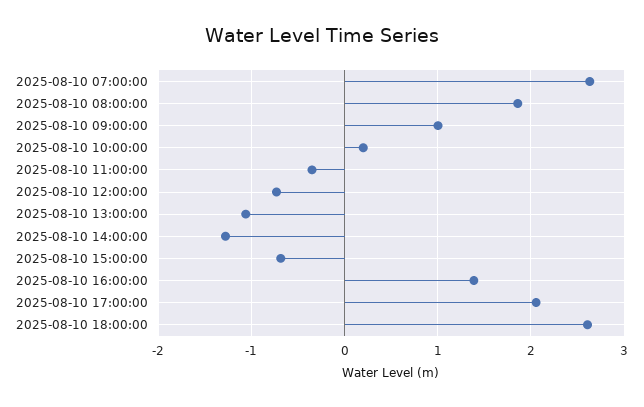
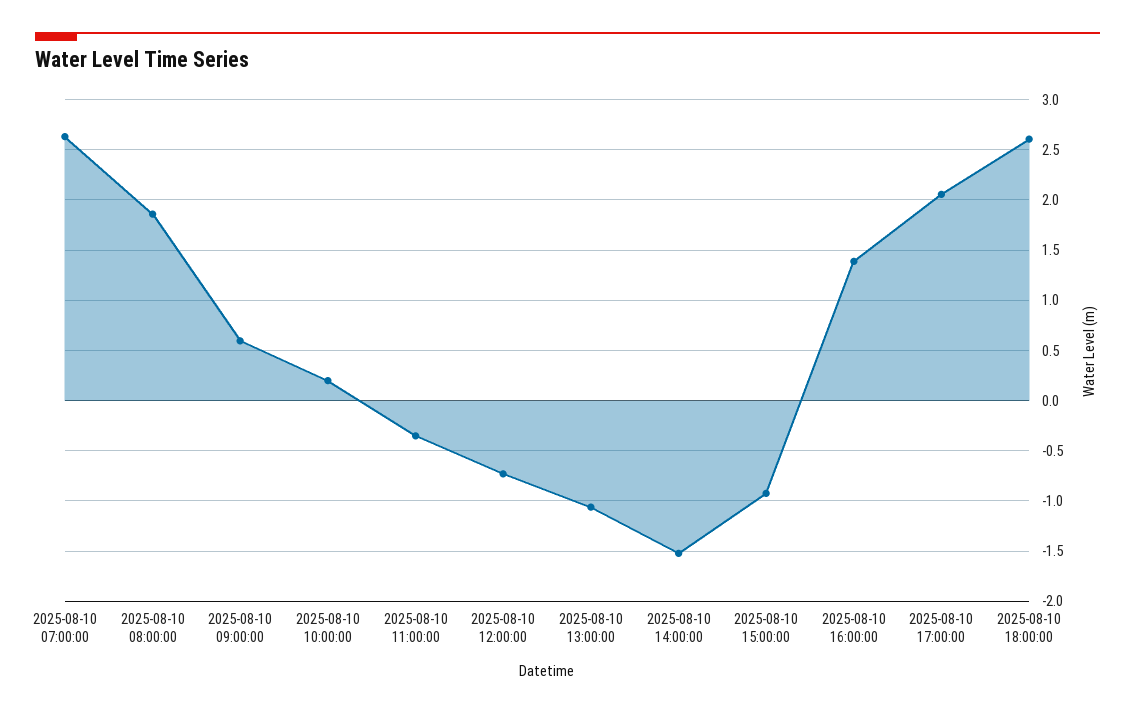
2025-08-10 09:00:00: 1 -> 0.6
2025-08-10 14:00:00: -1.3 -> -1.5
2025-08-10 15:00:00: -0.7 -> -0.9

